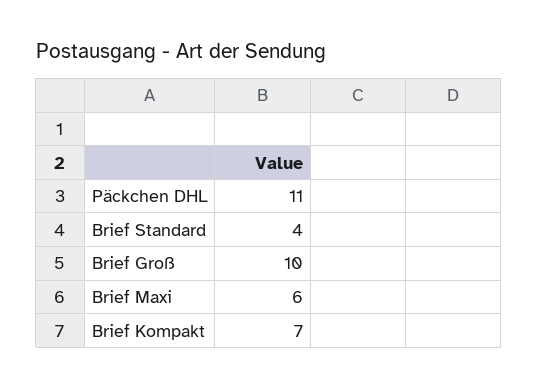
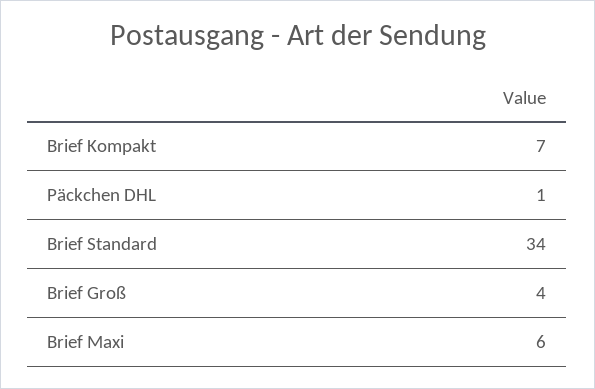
Päckchen DHL: 11 -> 1
Brief Standard: 4 -> 34
Brief Groß: 10 -> 4

